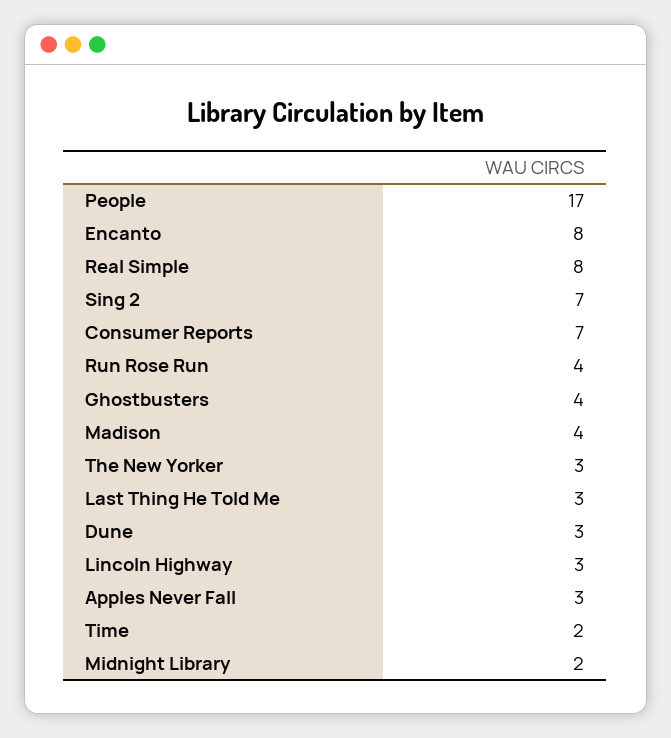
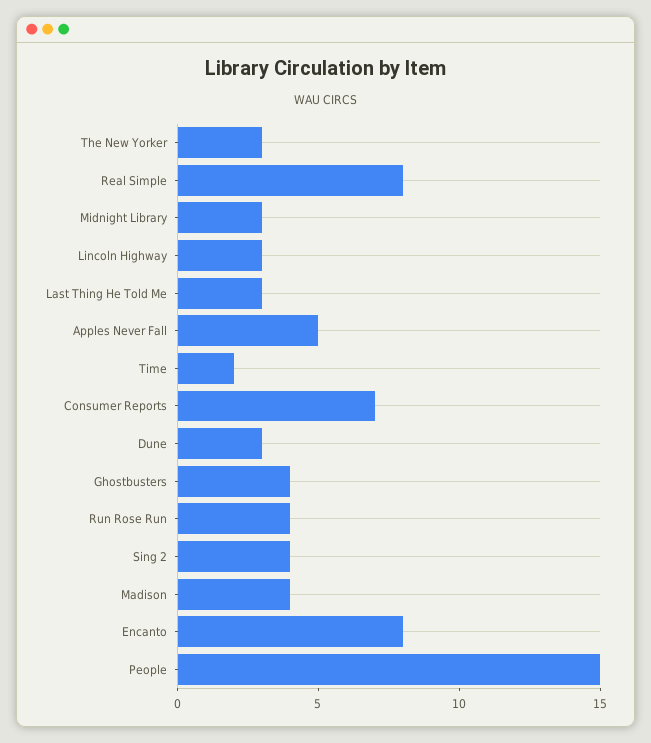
People: 17 -> 15
Sing 2: 7 -> 4
Apples Never Fall: 3 -> 5
Midnight Library: 2 -> 3

